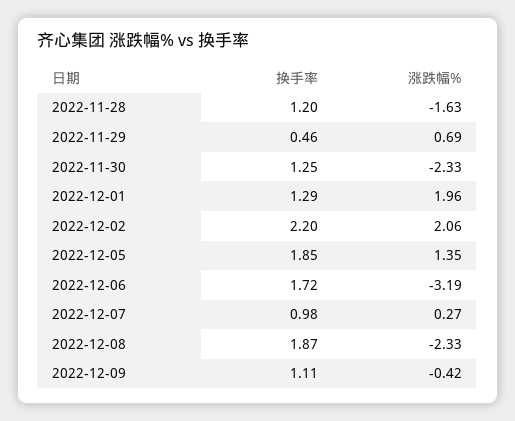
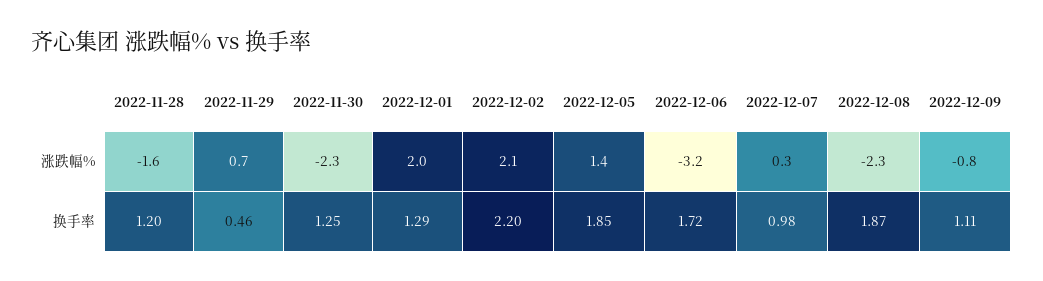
涨跌幅%, 2022-12-09: -0.42 -> -0.8

